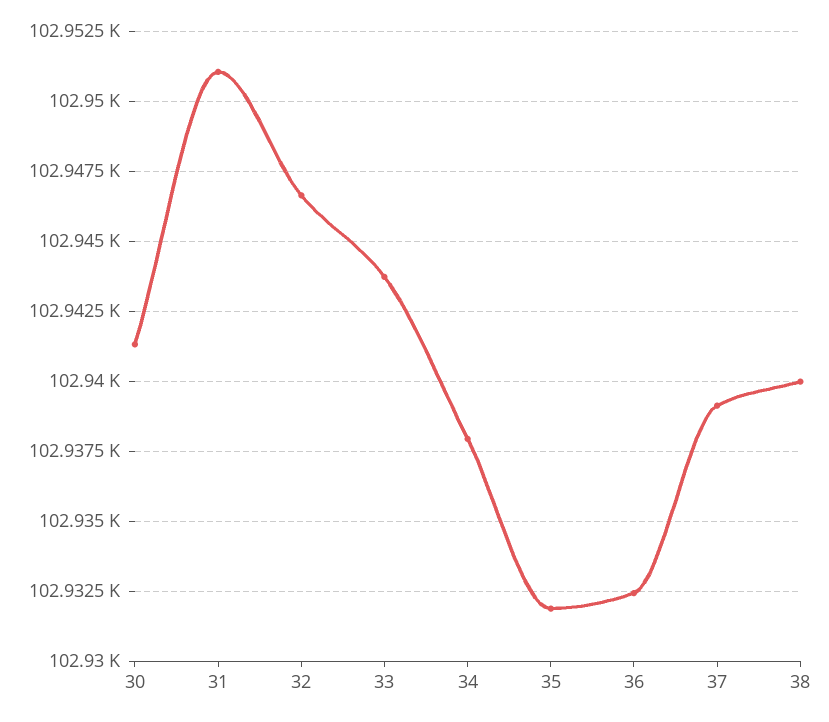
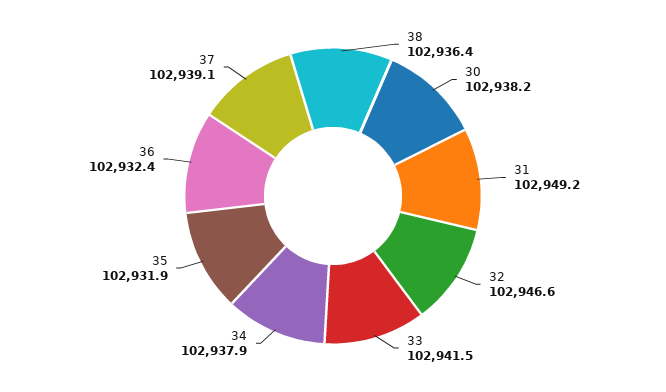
30: 102941.25 -> 102938.2
31: 102951 -> 102949.2
33: 102943.75 -> 102941.5
38: 102940 -> 102936.4

